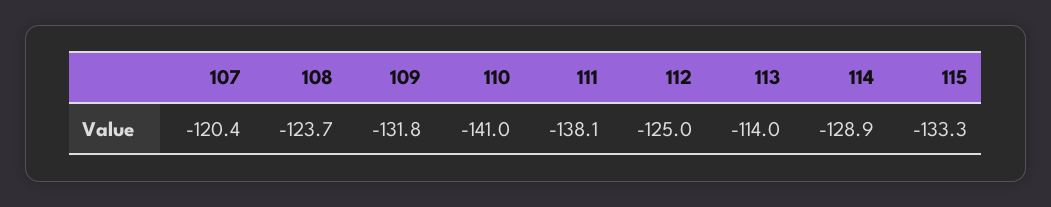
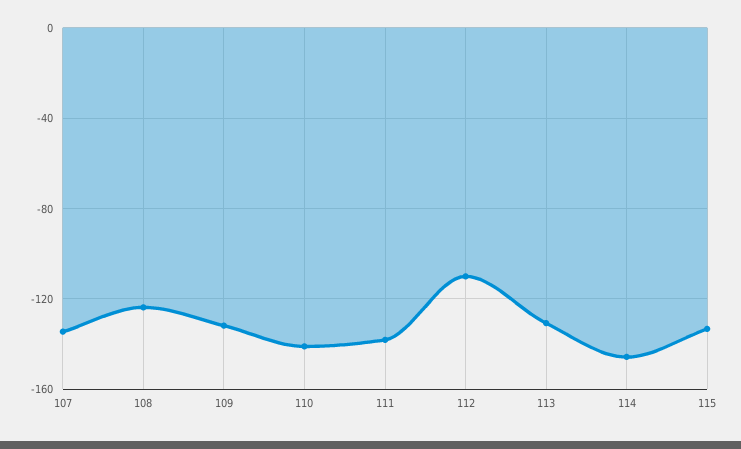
107: -120.4 -> -135
112: -125 -> -110
113: -114 -> -130
114: -128.9 -> -145

